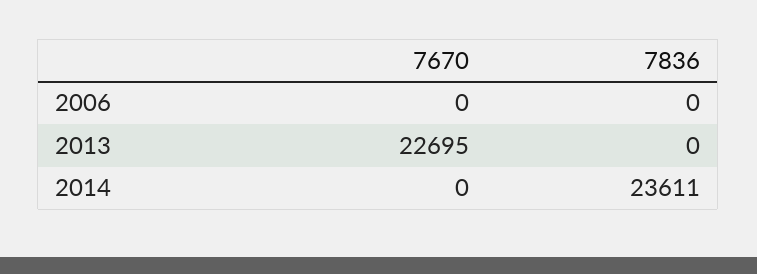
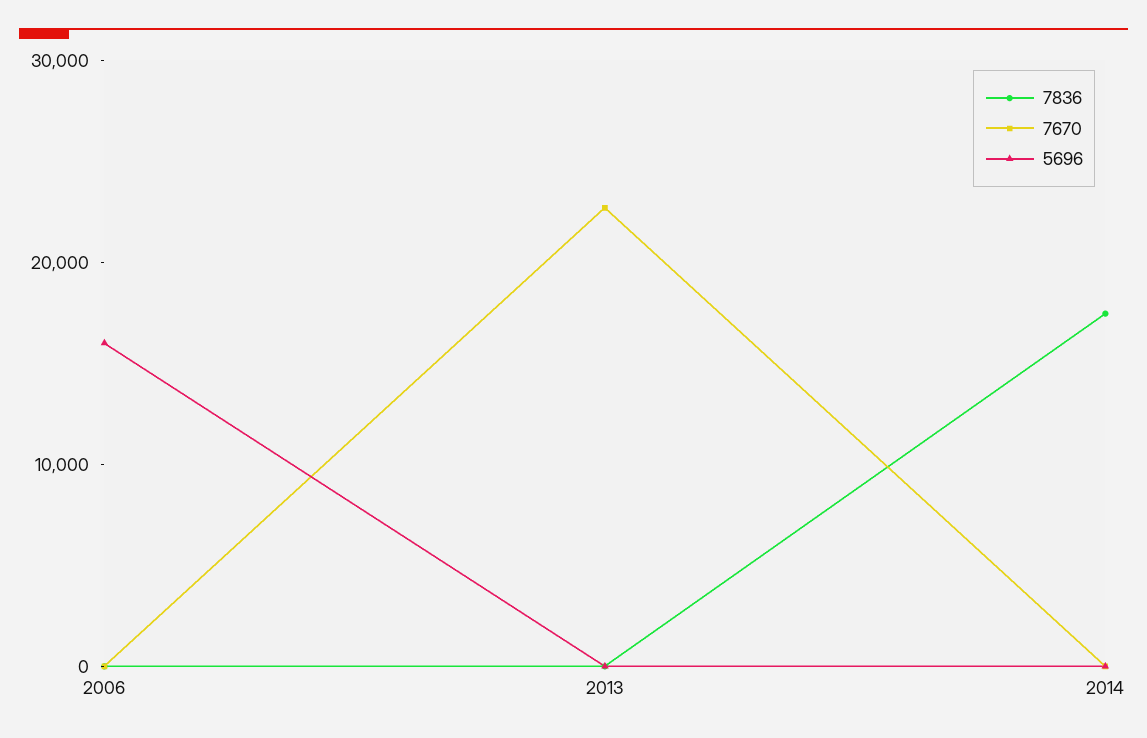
7836, 2014: 23611 -> 18000
5696, 2006: none -> 16000
5696, 2013: none -> 0
5696, 2014: none -> 0

